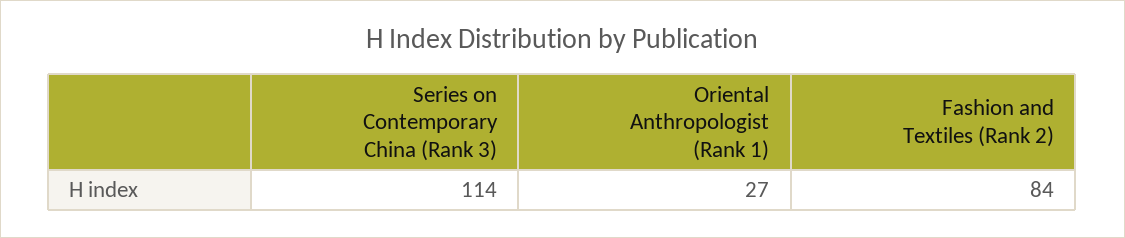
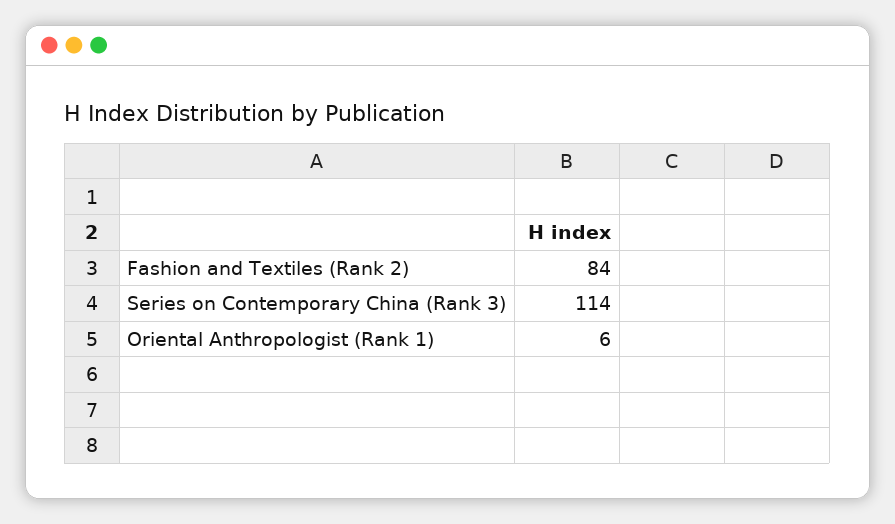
Oriental Anthropologist (Rank 1): 27 -> 6

